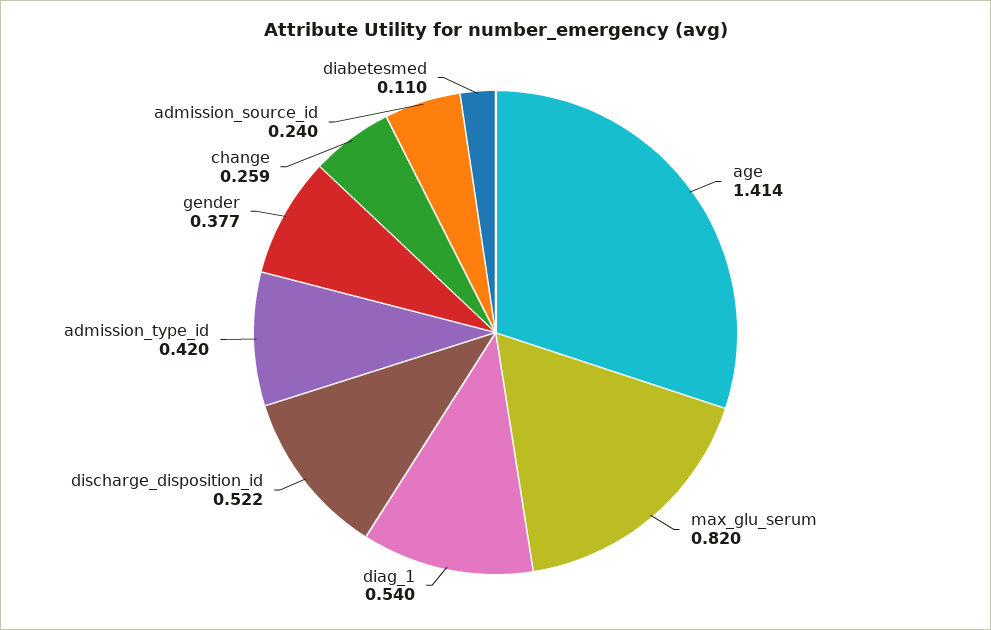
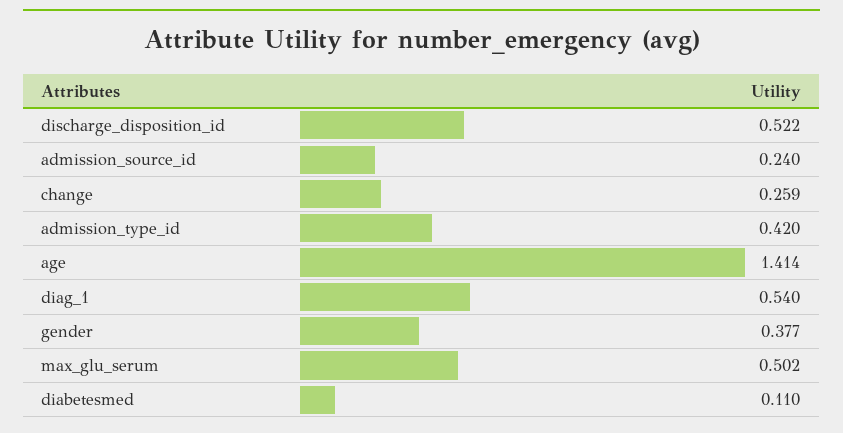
max_glu_serum: 0.82 -> 0.502

